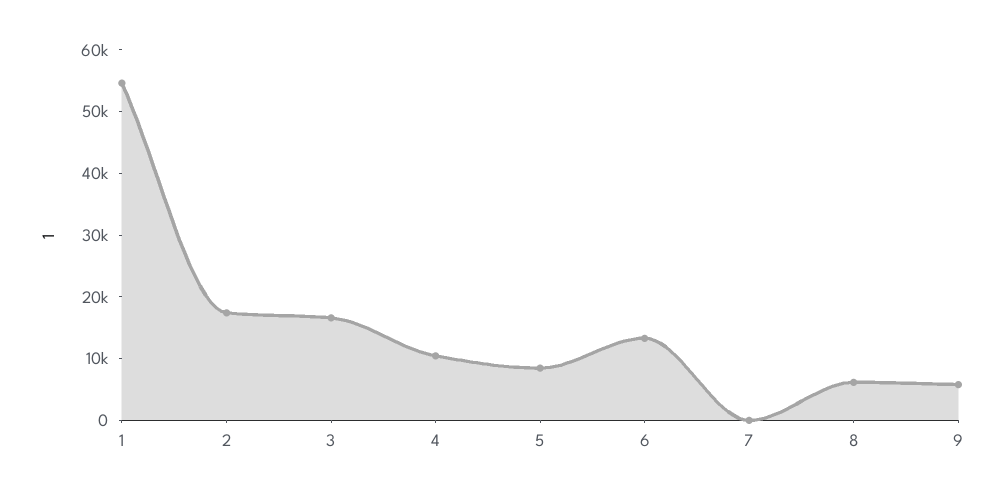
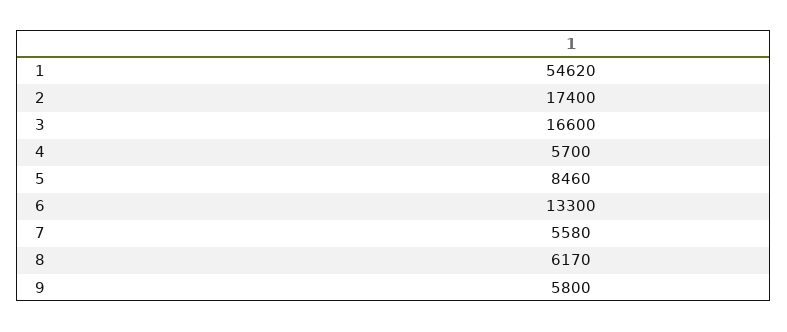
4: 10000 -> 5700
7: 0 -> 5580

